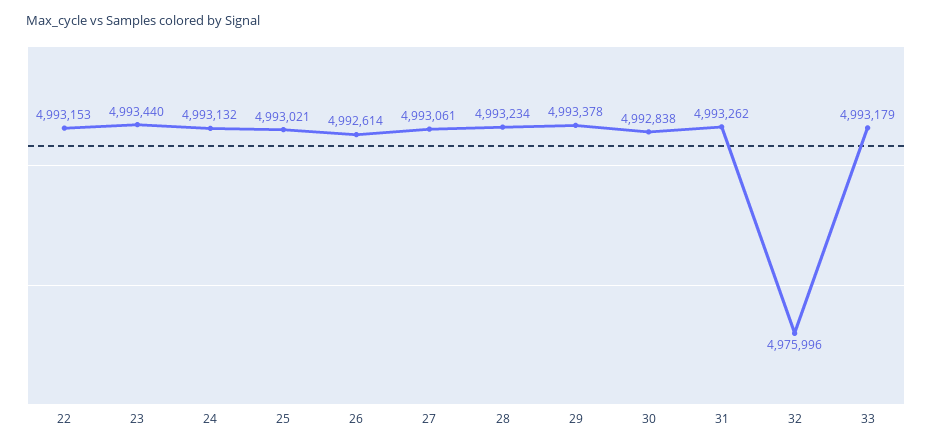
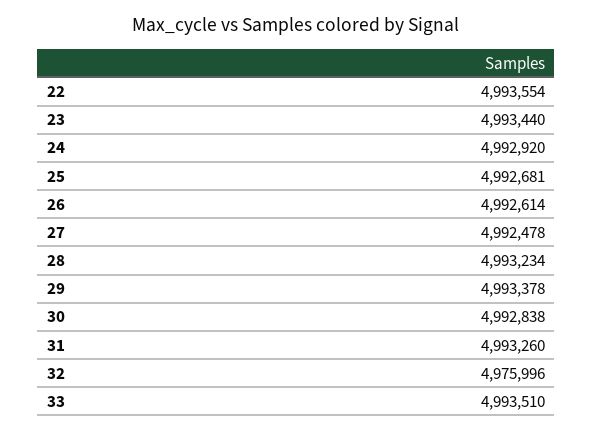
22: 4993153 -> 4993554
24: 4993132 -> 4992920
25: 4993021 -> 4992681
27: 4993061 -> 4992478
31: 4993262 -> 4993260
33: 4993179 -> 4993510

